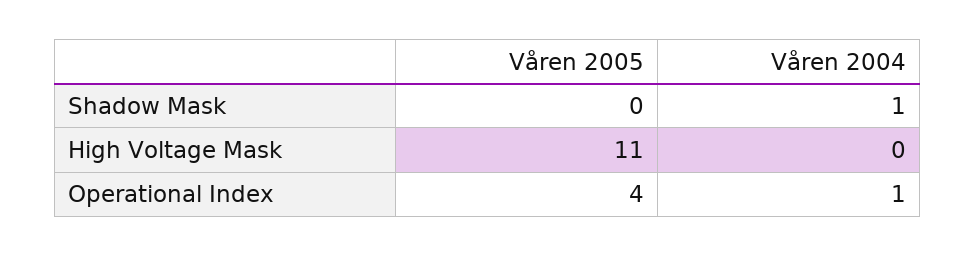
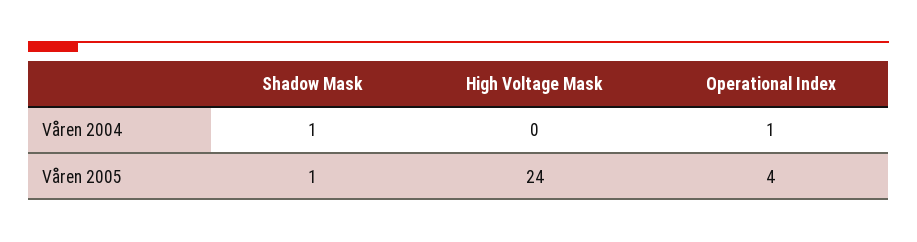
Våren 2005, Shadow Mask: 0 -> 1
Våren 2005, High Voltage Mask: 11 -> 24

